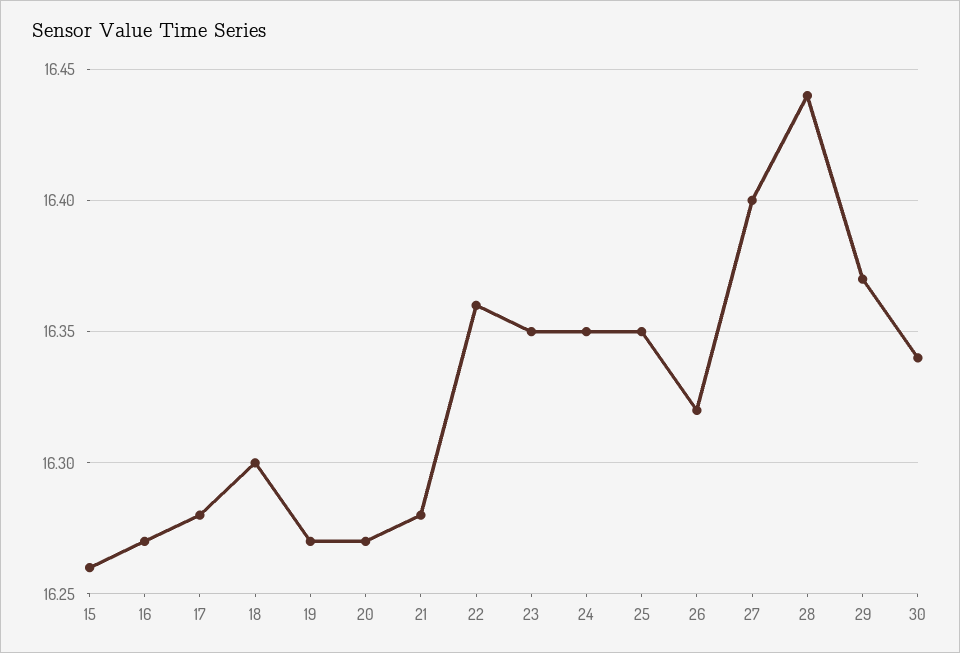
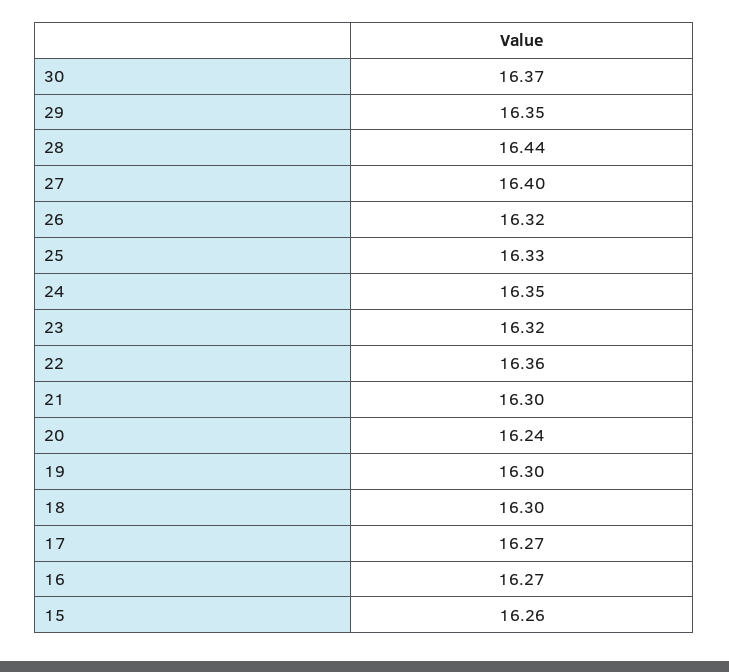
17: 16.28 -> 16.27
19: 16.27 -> 16.3
20: 16.27 -> 16.24
21: 16.28 -> 16.3
23: 16.35 -> 16.32
25: 16.35 -> 16.33
29: 16.37 -> 16.35
30: 16.34 -> 16.37

